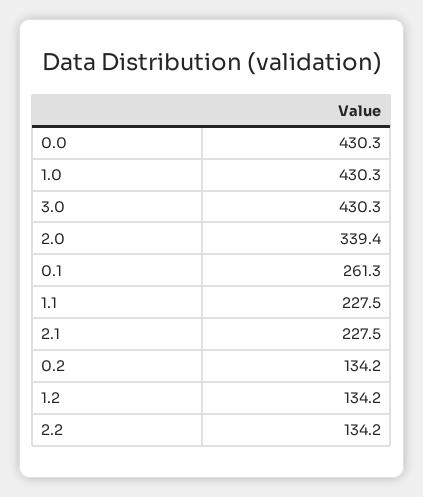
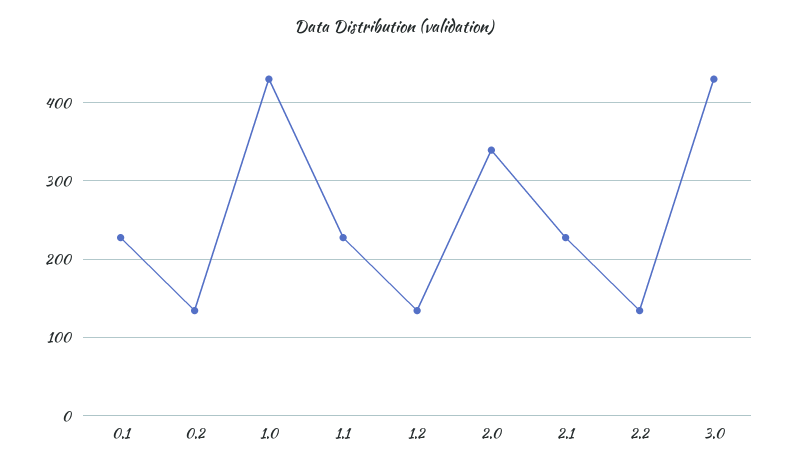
0.0: 430.3 -> none
0.1: 261.3 -> 230

